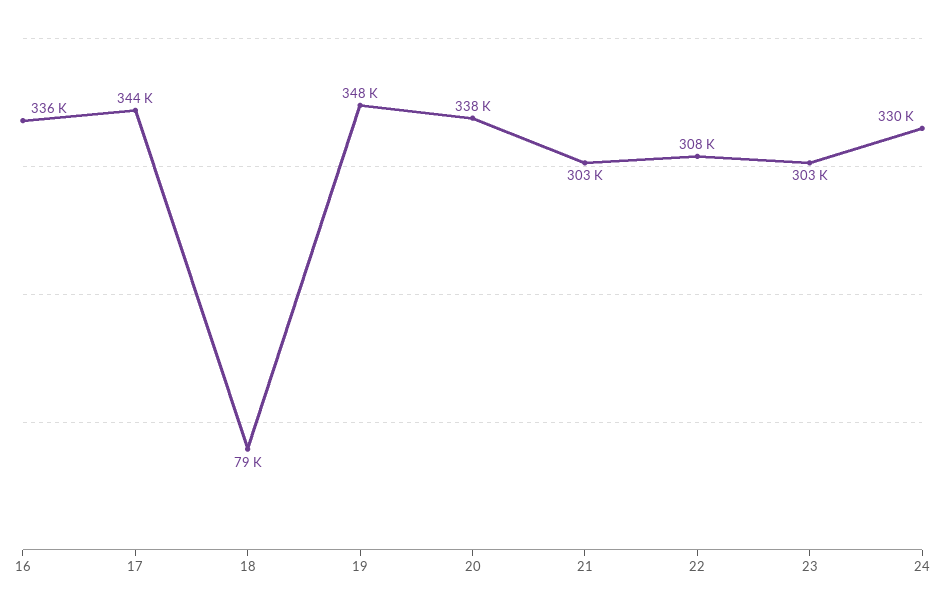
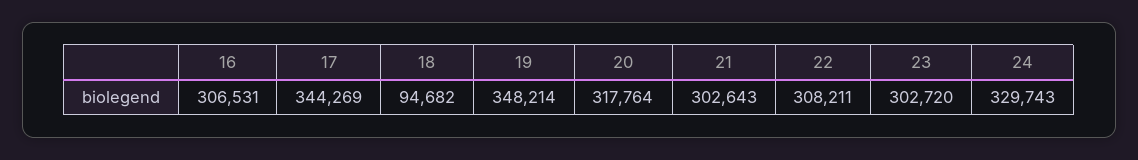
16: 336000 -> 306531
18: 79000 -> 94682
20: 338000 -> 317764

